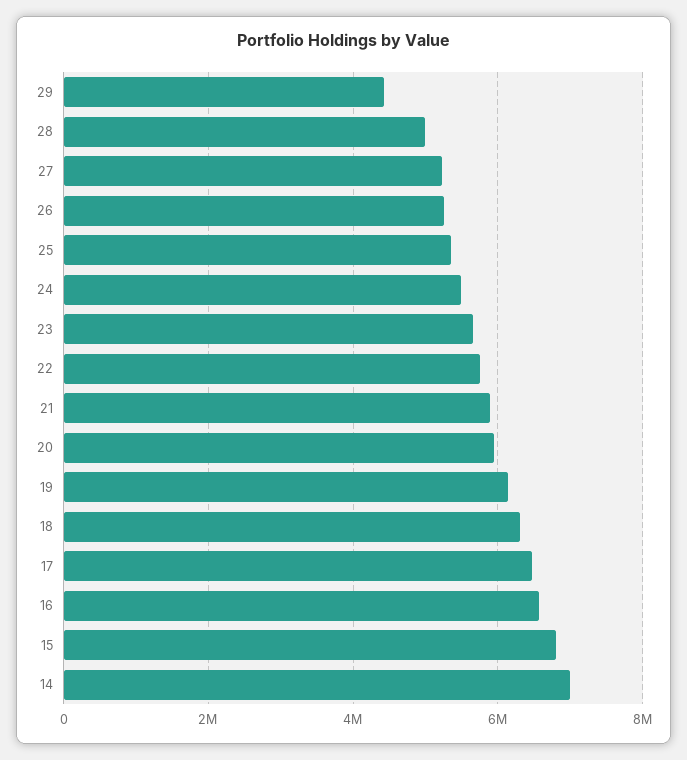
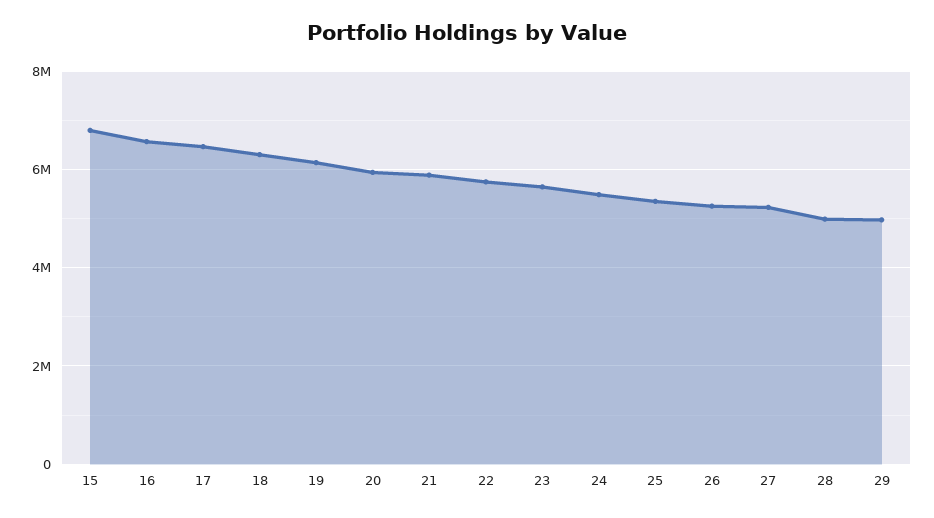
29: 4400000 -> 5000000
14: 7000000 -> none

